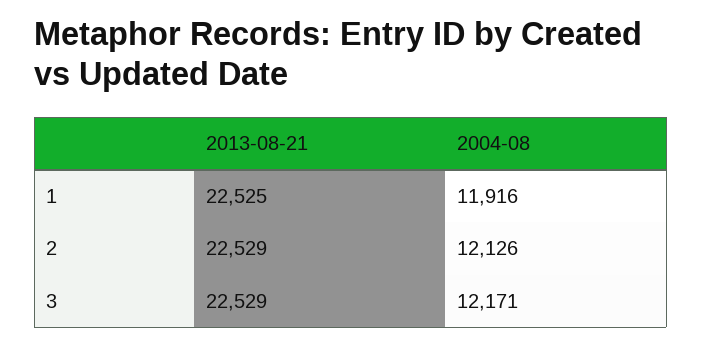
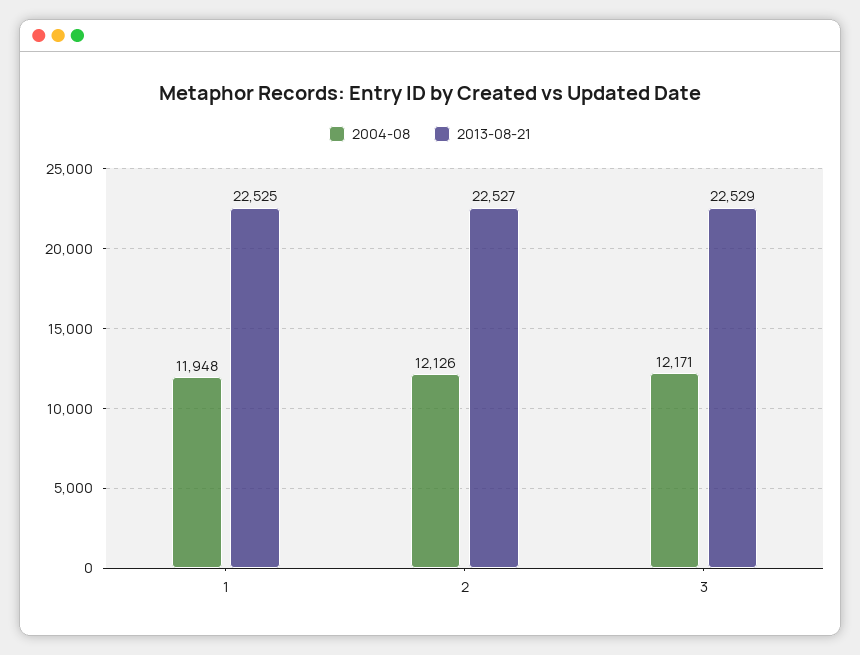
2004-08, 1: 11916 -> 11948
2013-08-21, 2: 22529 -> 22527

